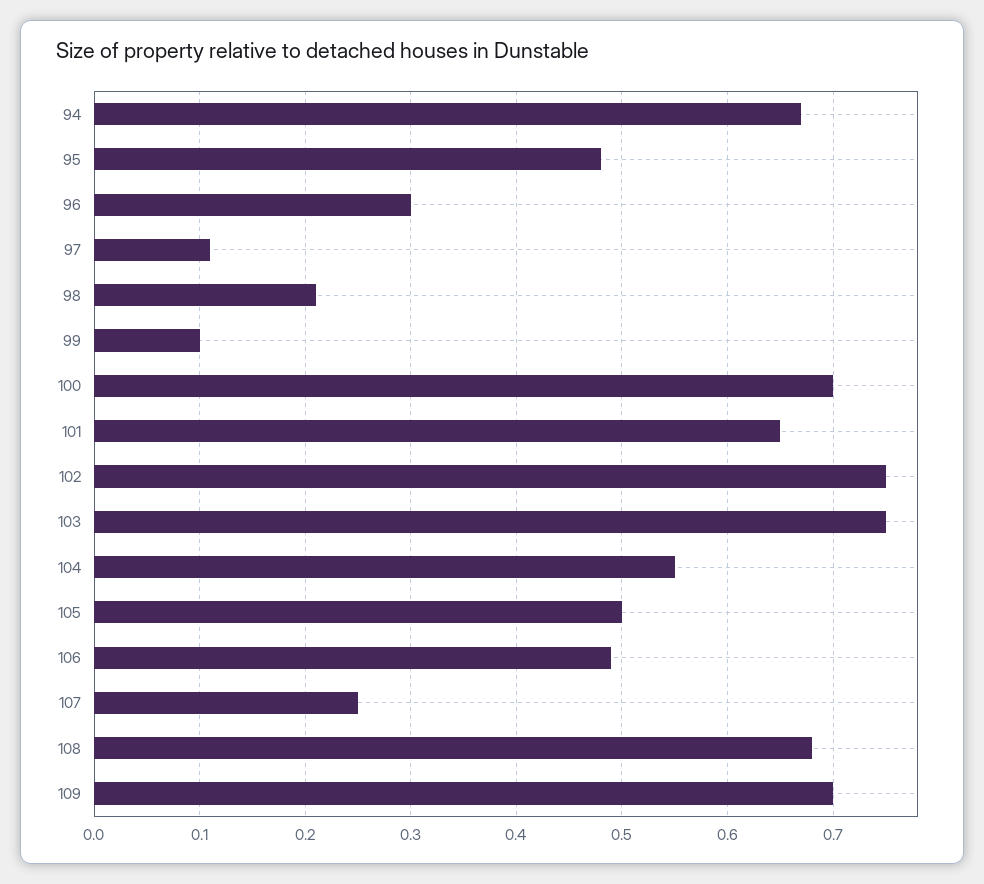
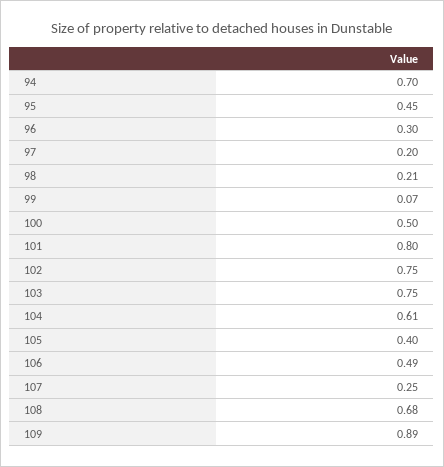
94: 0.67 -> 0.7
95: 0.48 -> 0.45
97: 0.11 -> 0.2
99: 0.1 -> 0.07
100: 0.7 -> 0.5
101: 0.65 -> 0.8
104: 0.55 -> 0.61
105: 0.5 -> 0.4
109: 0.7 -> 0.89

